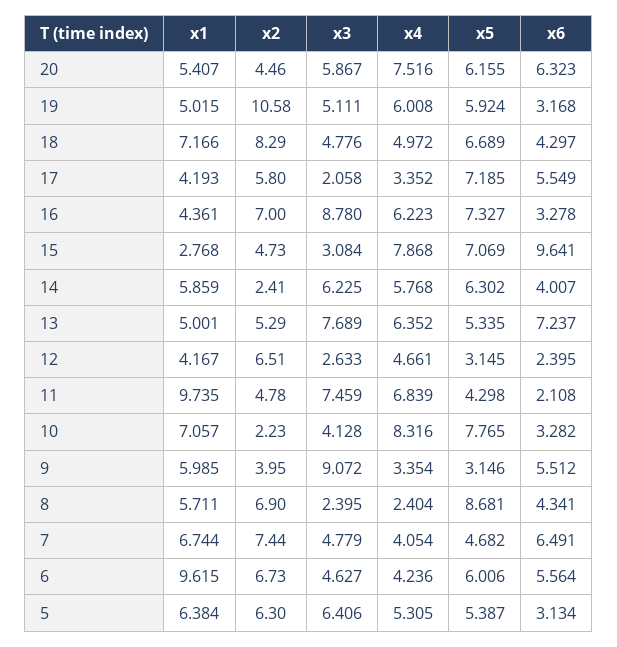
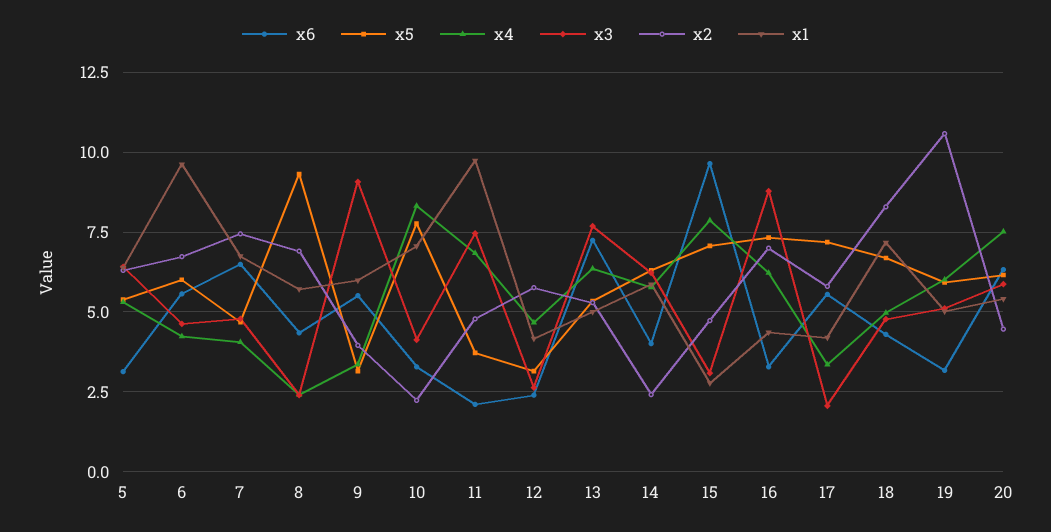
x2, 12: 6.51 -> 5.75
x5, 11: 4.298 -> 3.75
x5, 8: 8.681 -> 9.25

